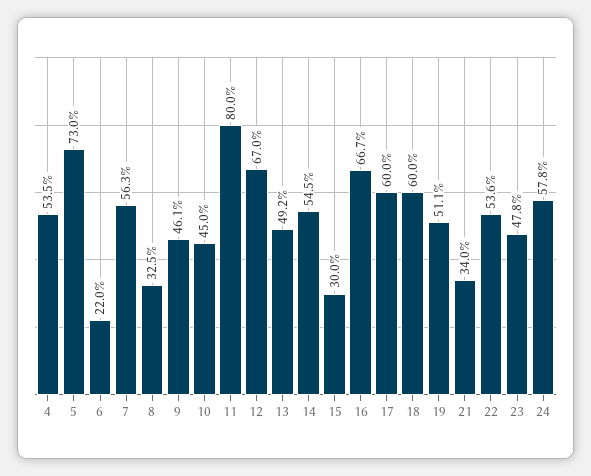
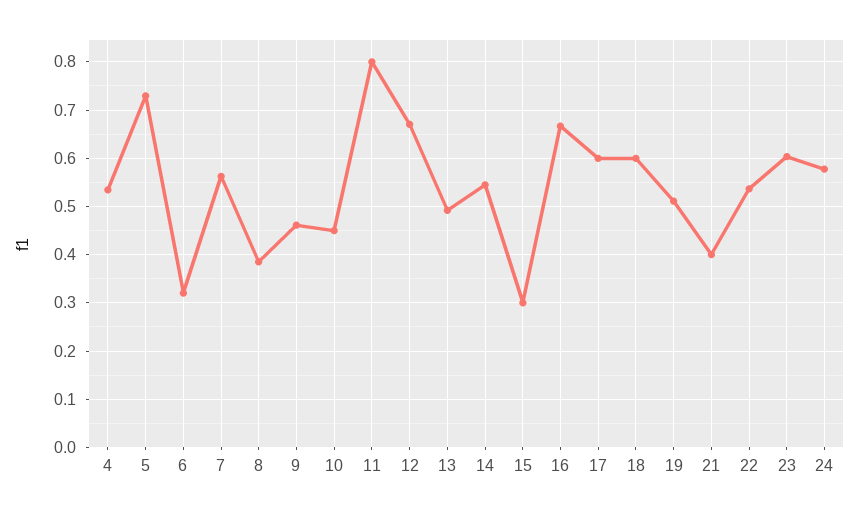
6: 0.22 -> 0.32
8: 0.325 -> 0.38
21: 0.34 -> 0.4
23: 0.478 -> 0.6

